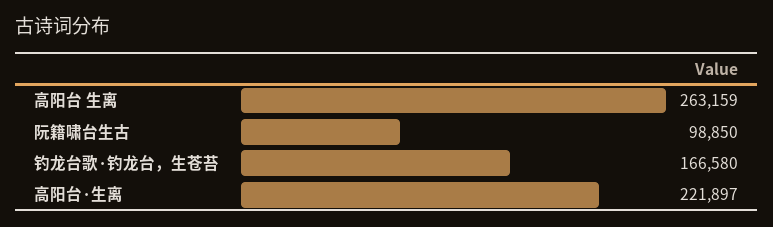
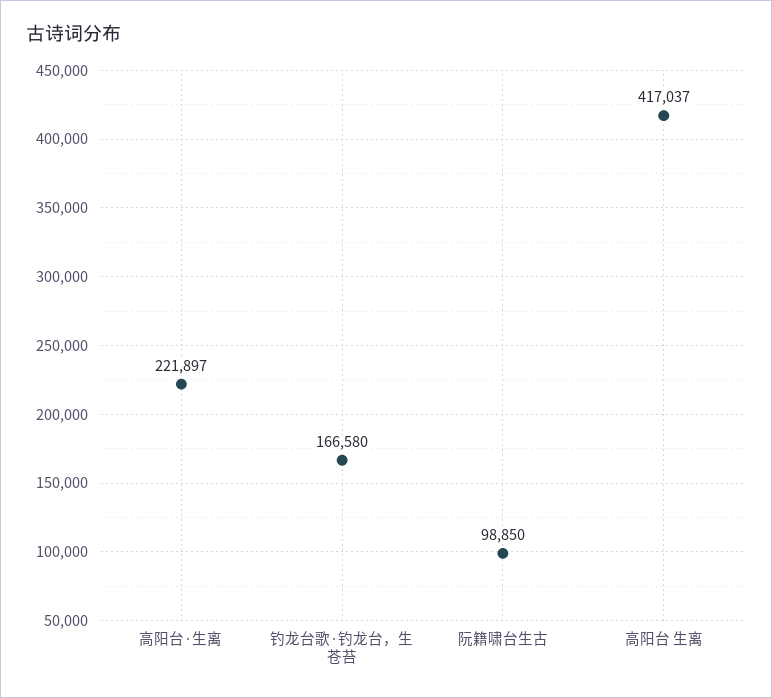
高阳台 生离: 263159 -> 417037

